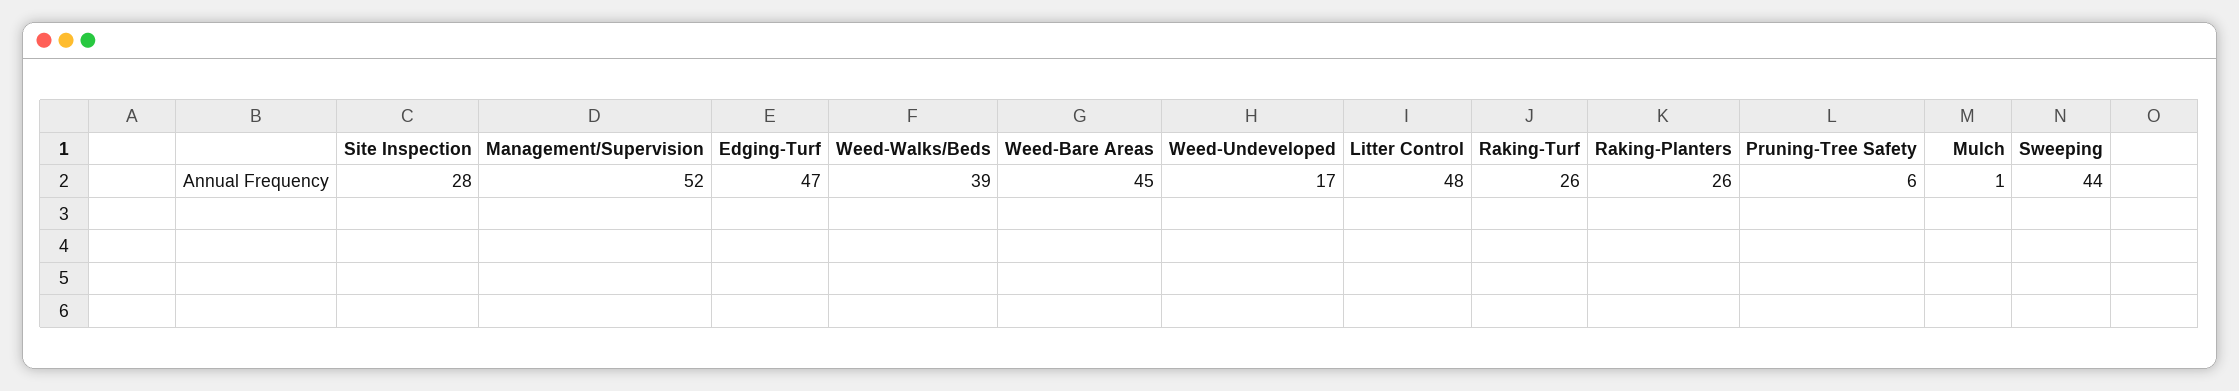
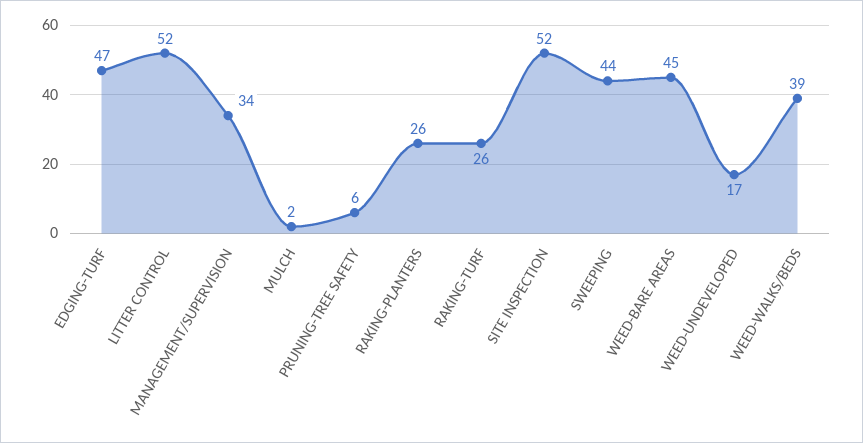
Site Inspection: 28 -> 52
Management/Supervision: 52 -> 34
Litter Control: 48 -> 52
Mulch: 1 -> 2

